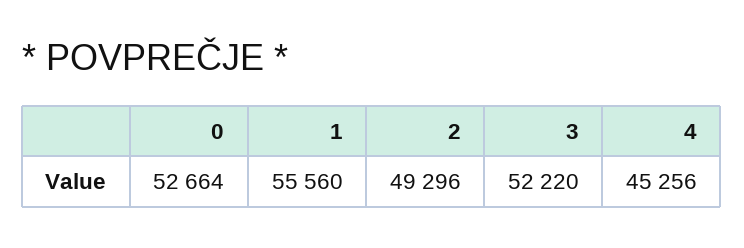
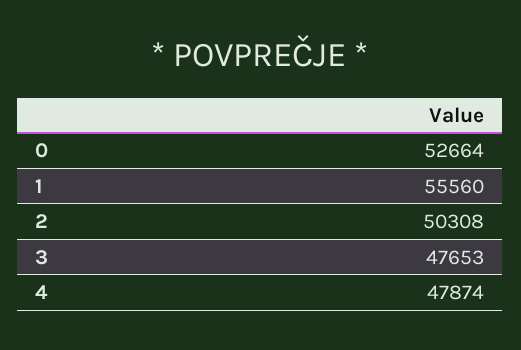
2: 49296 -> 50308
3: 52220 -> 47653
4: 45256 -> 47874

